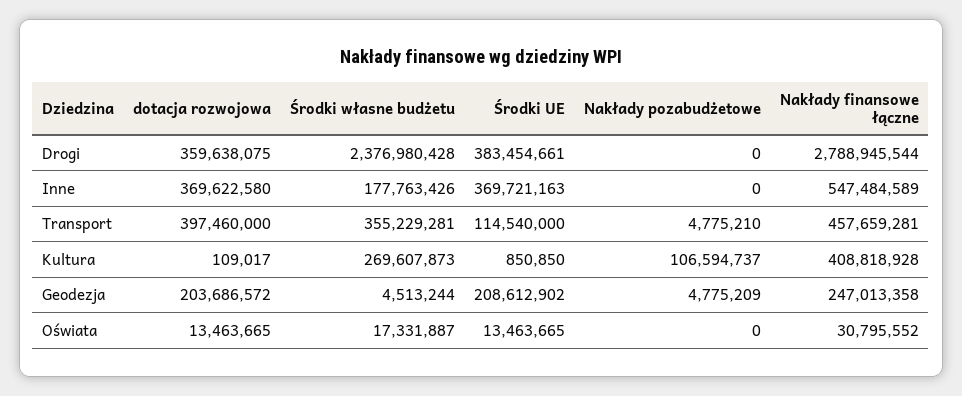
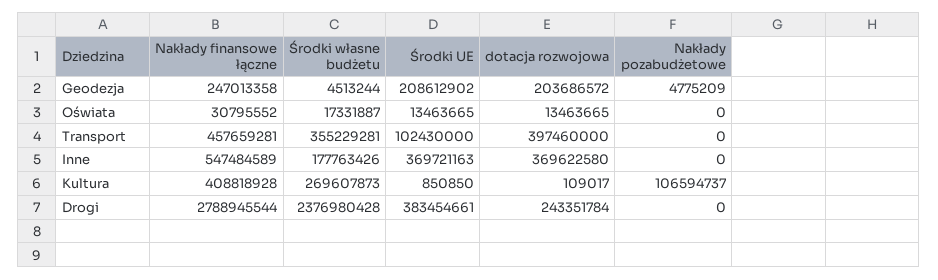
dotacja rozwojowa, Drogi: 359638075 -> 243351784
Środki UE, Transport: 114540000 -> 102430000
Nakłady pozabudżetowe, Transport: 4775210 -> 0

